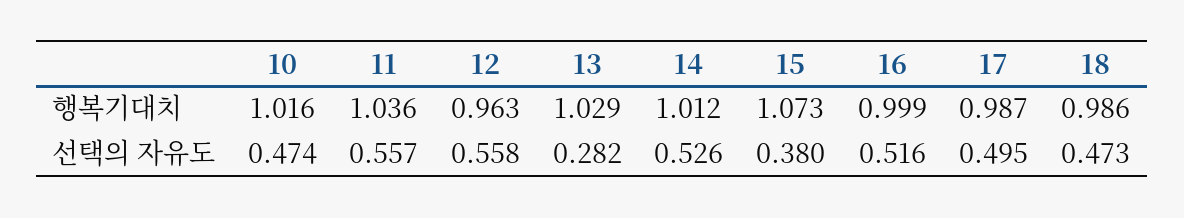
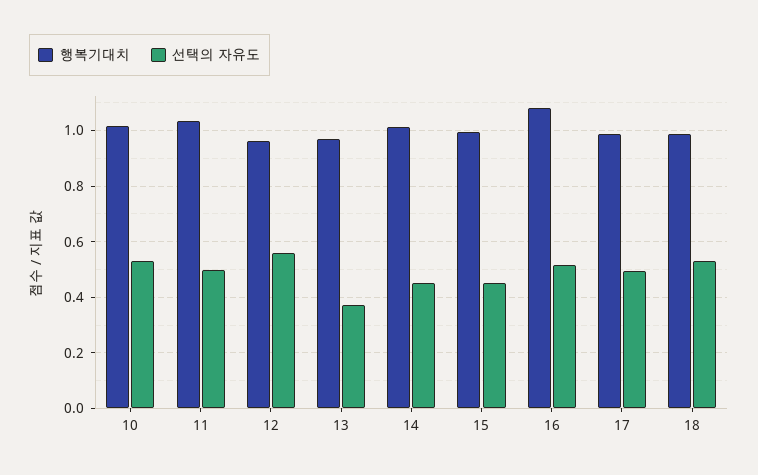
행복기대치, 13: 1.029 -> 0.975
행복기대치, 15: 1.073 -> 1
행복기대치, 16: 0.999 -> 1.075
선택의 자유도, 10: 0.474 -> 0.525
선택의 자유도, 11: 0.557 -> 0.5
선택의 자유도, 13: 0.282 -> 0.375
선택의 자유도, 14: 0.526 -> 0.45
선택의 자유도, 15: 0.38 -> 0.45
선택의 자유도, 18: 0.473 -> 0.525

